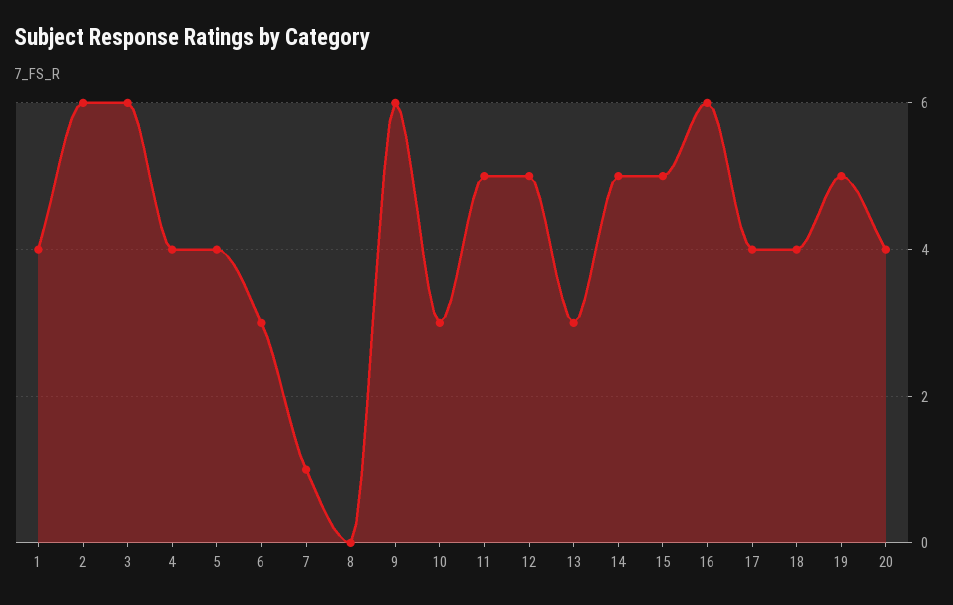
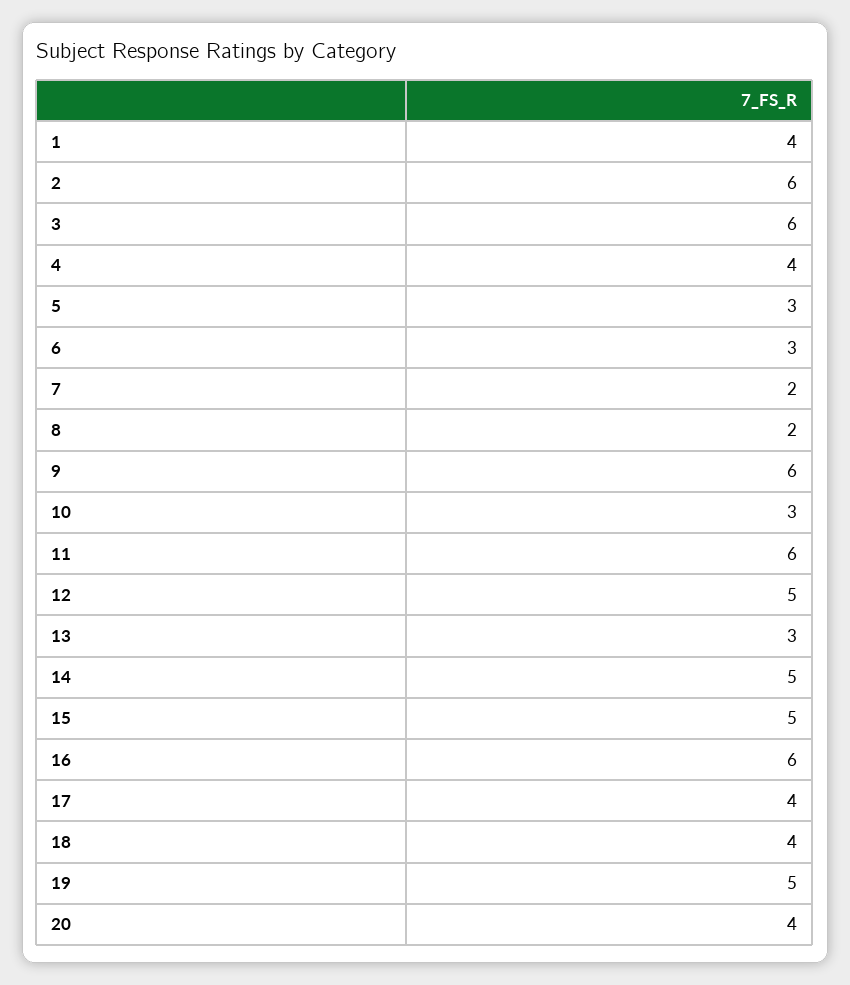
5: 4 -> 3
7: 1 -> 2
8: 0 -> 2
11: 5 -> 6

